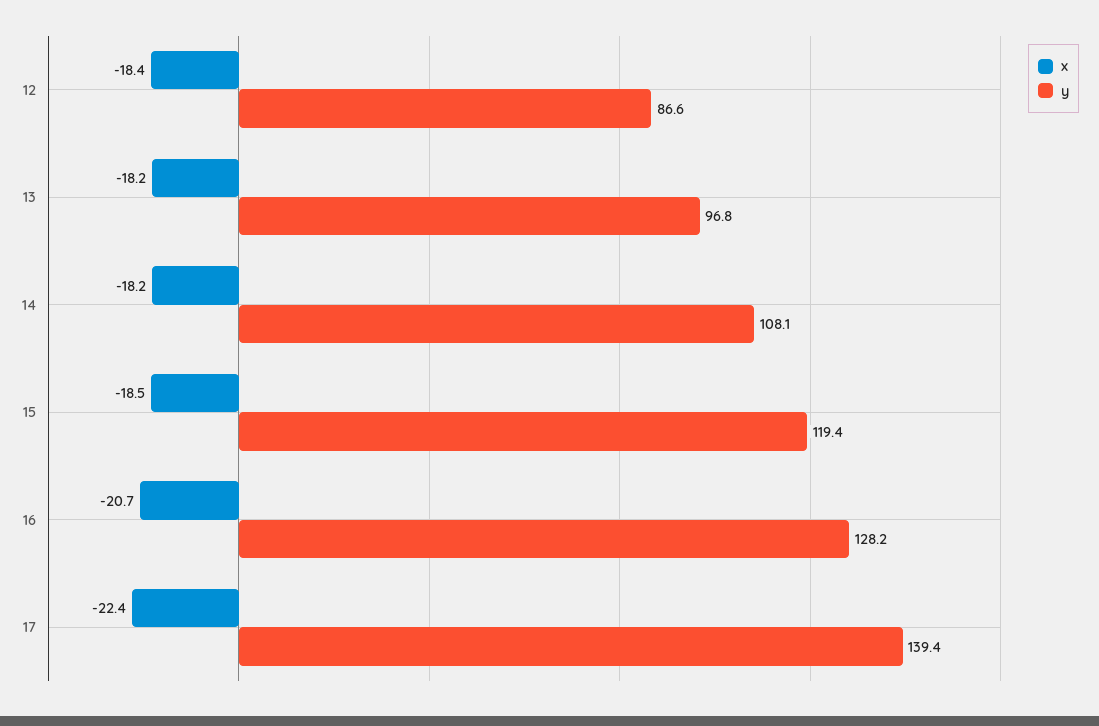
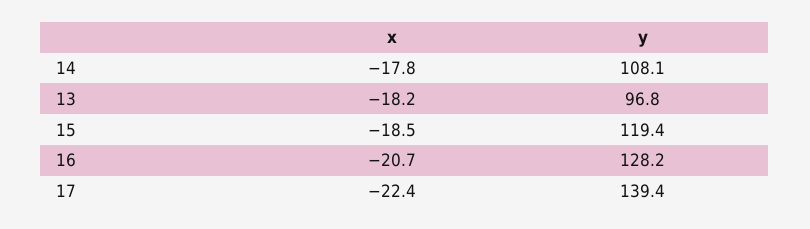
x, 12: -18.4 -> none
y, 12: 86.6 -> none
x, 14: -18.2 -> -17.8

